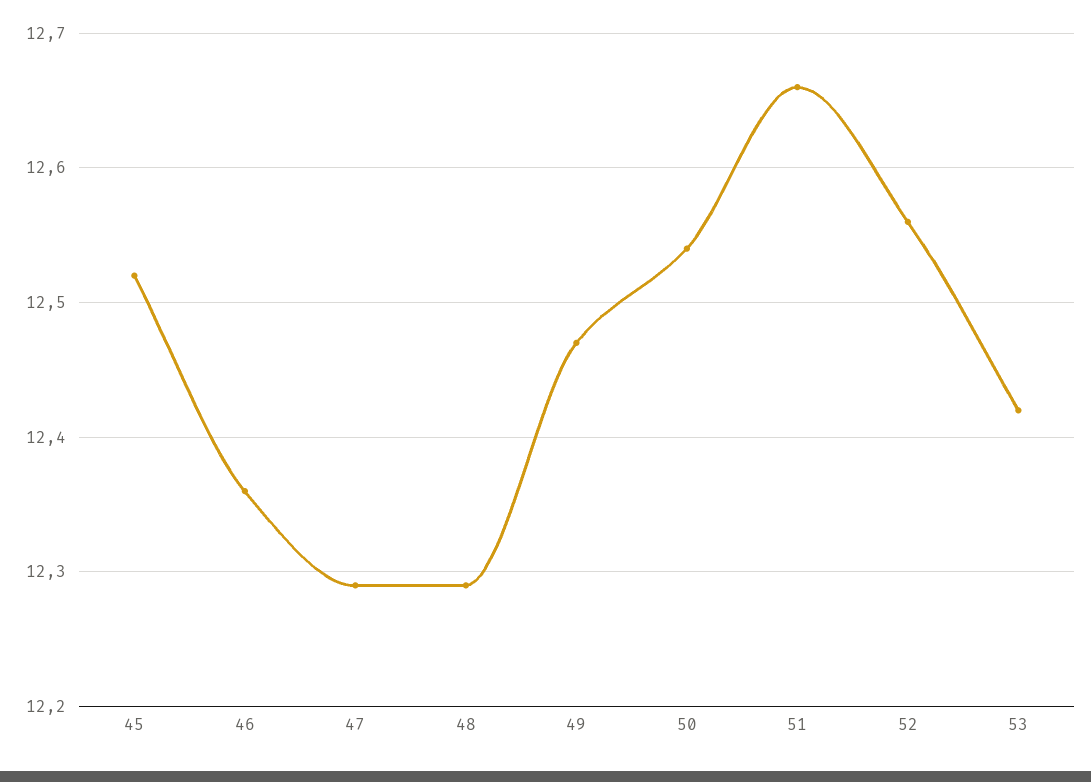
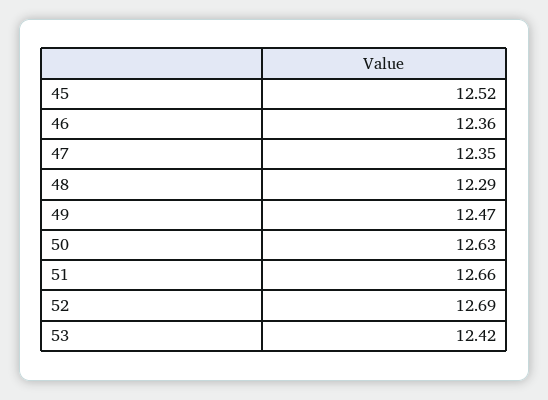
47: 12.29 -> 12.35
50: 12.54 -> 12.63
52: 12.56 -> 12.69

